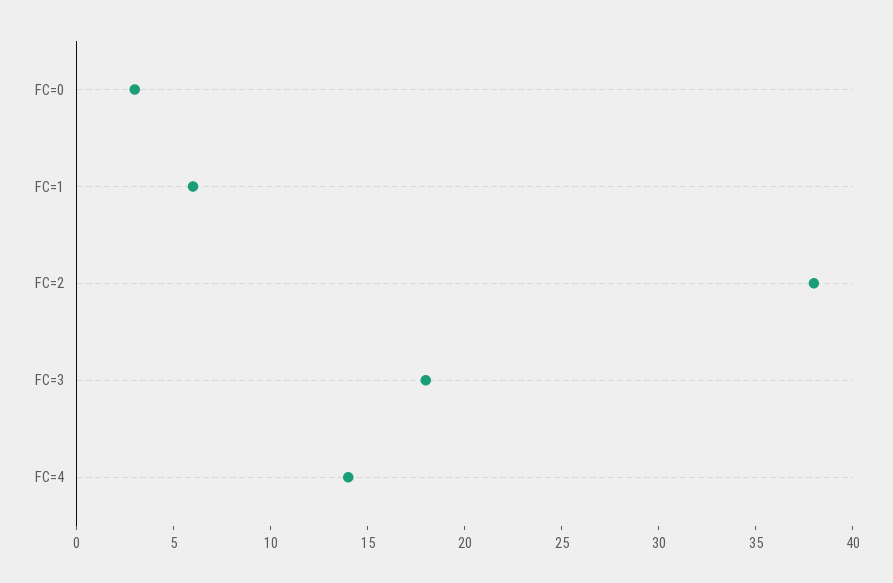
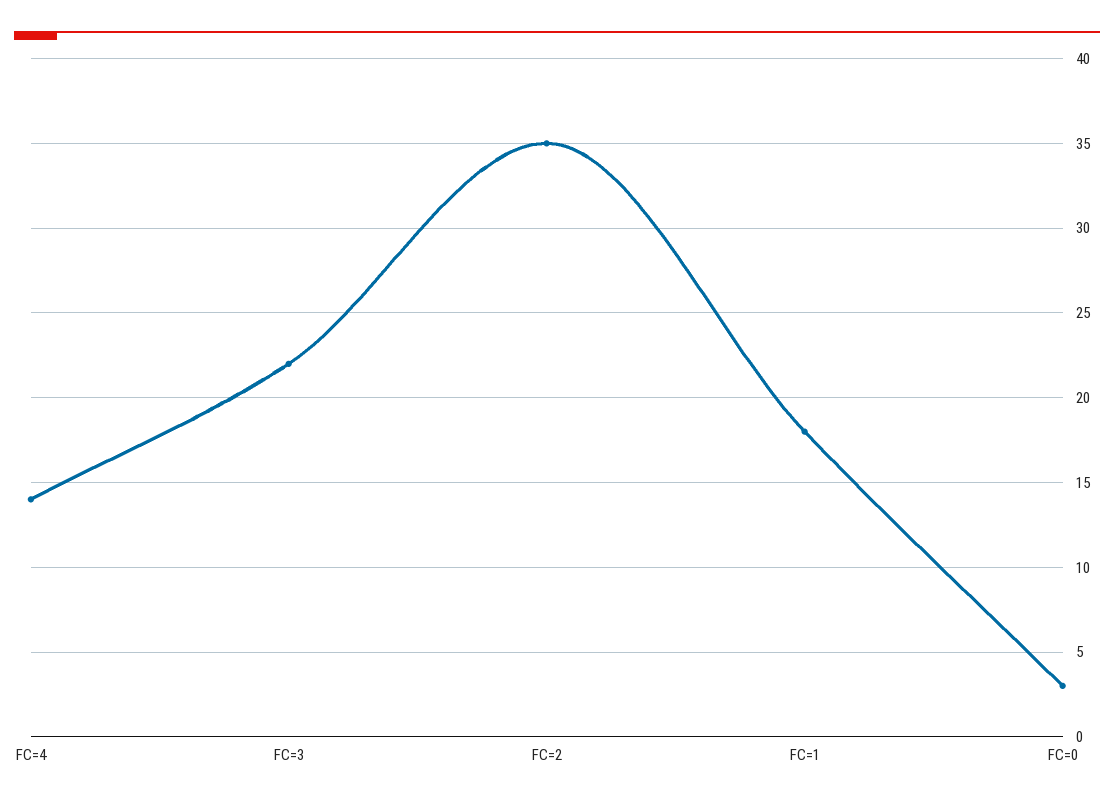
FC=1: 6 -> 18
FC=2: 38 -> 35
FC=3: 18 -> 22

